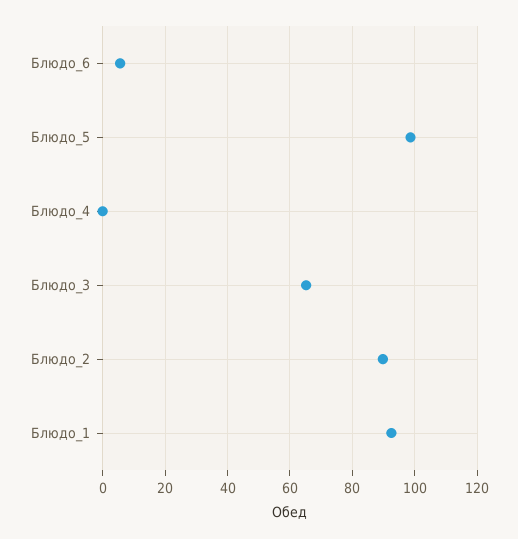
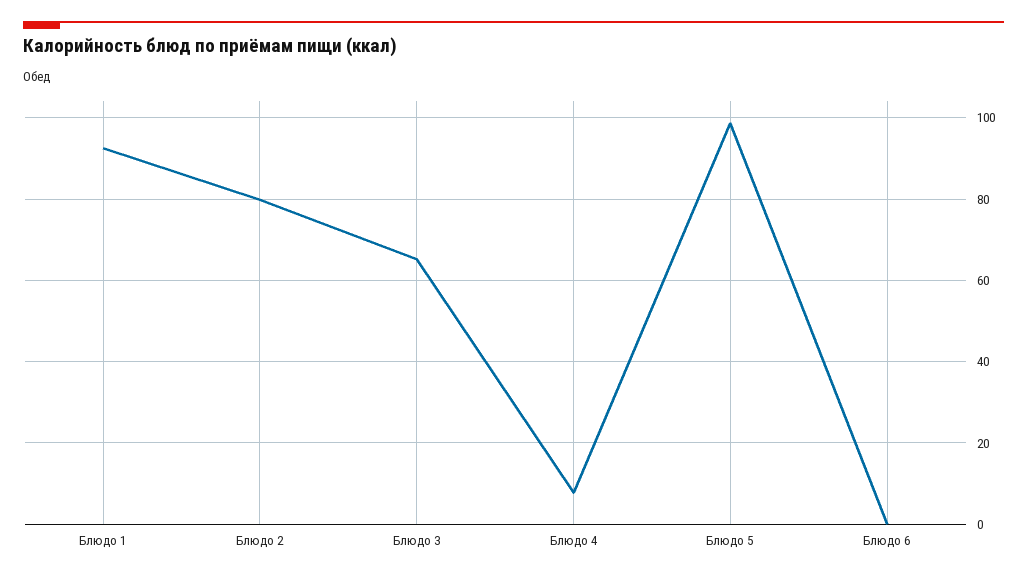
Блюдо_6: 6 -> 0
Блюдо_4: 0 -> 8
Блюдо_2: 90 -> 80

